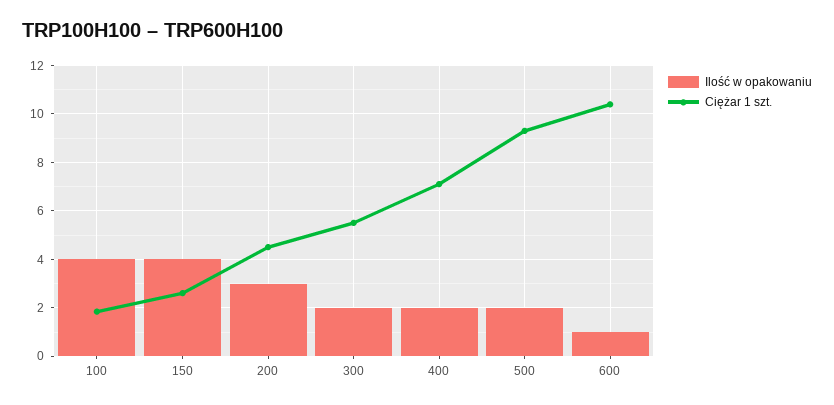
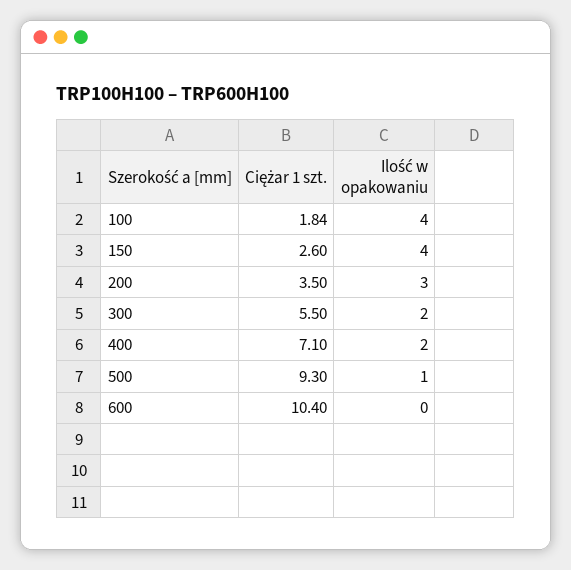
Ciężar 1 szt., 200: 4.5 -> 3.5
Ilość w opakowaniu, 500: 2 -> 1
Ilość w opakowaniu, 600: 1 -> 0

